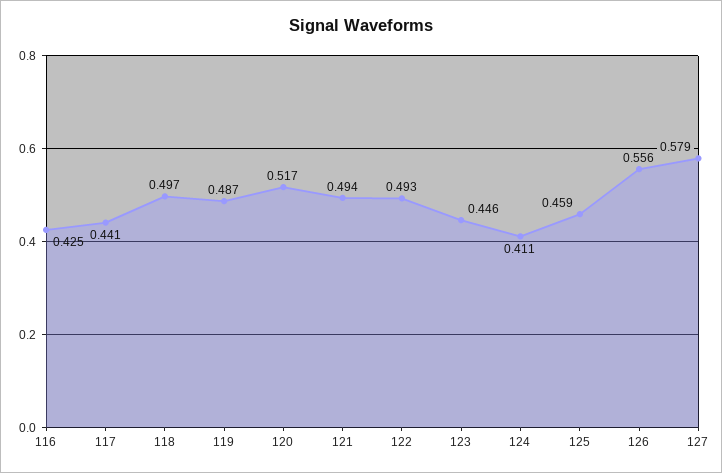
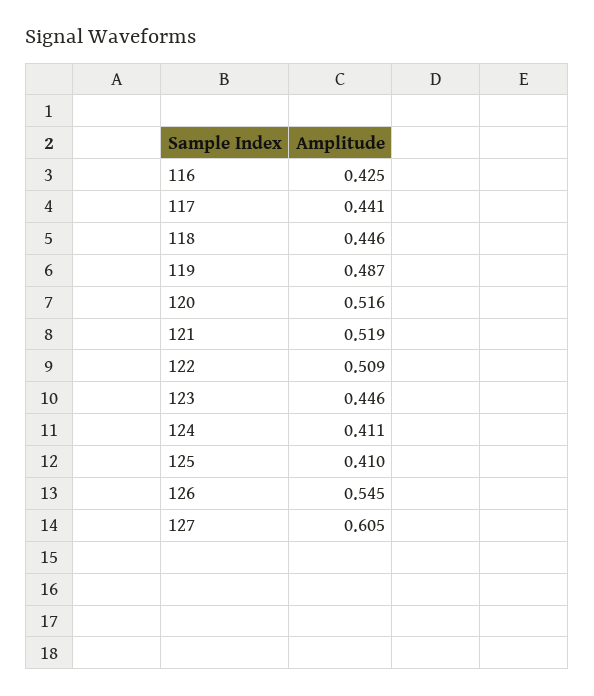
118: 0.497 -> 0.446
120: 0.517 -> 0.516
121: 0.494 -> 0.519
122: 0.493 -> 0.509
125: 0.459 -> 0.41
126: 0.556 -> 0.545
127: 0.579 -> 0.605

